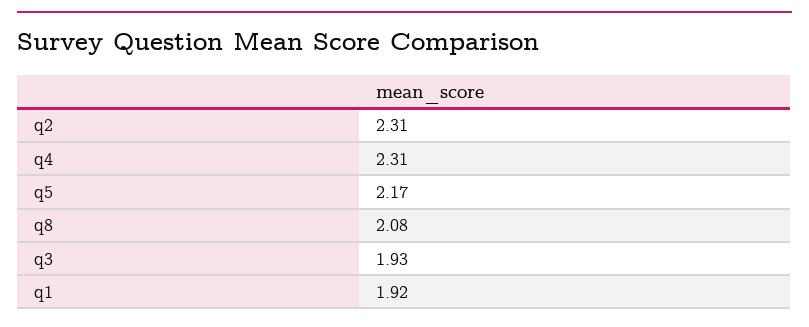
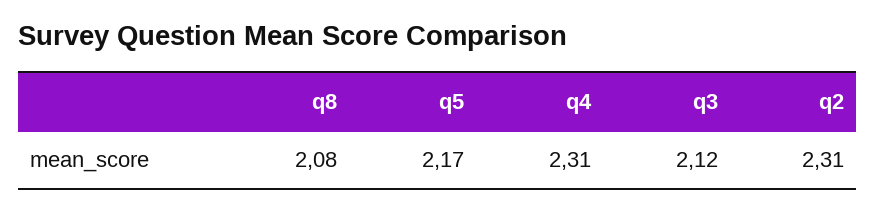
q3: 1.93 -> 2.12
q1: 1.92 -> none

